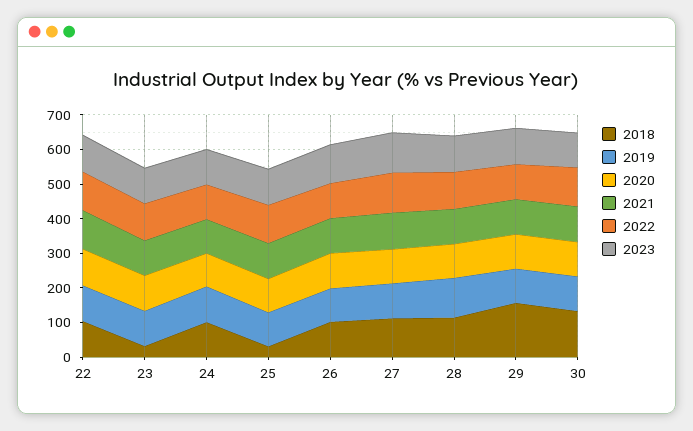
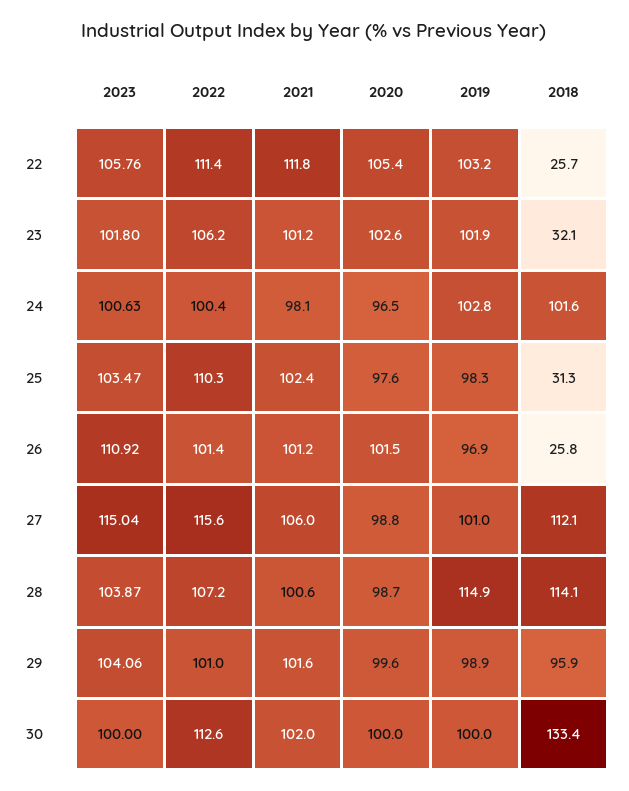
2018, 22: 100 -> 25.7
2018, 26: 100 -> 25.8
2018, 29: 150 -> 95.9

